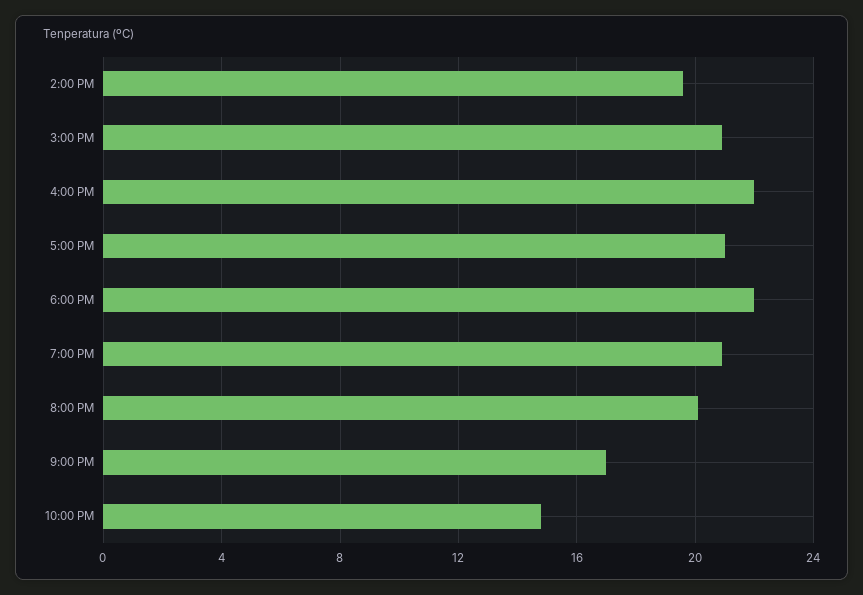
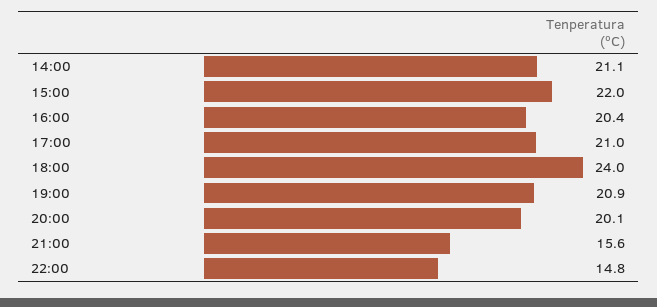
2:00 PM: 19.5 -> 21.1
3:00 PM: 21 -> 22
4:00 PM: 22 -> 20.4
6:00 PM: 22 -> 24
9:00 PM: 17 -> 15.6

